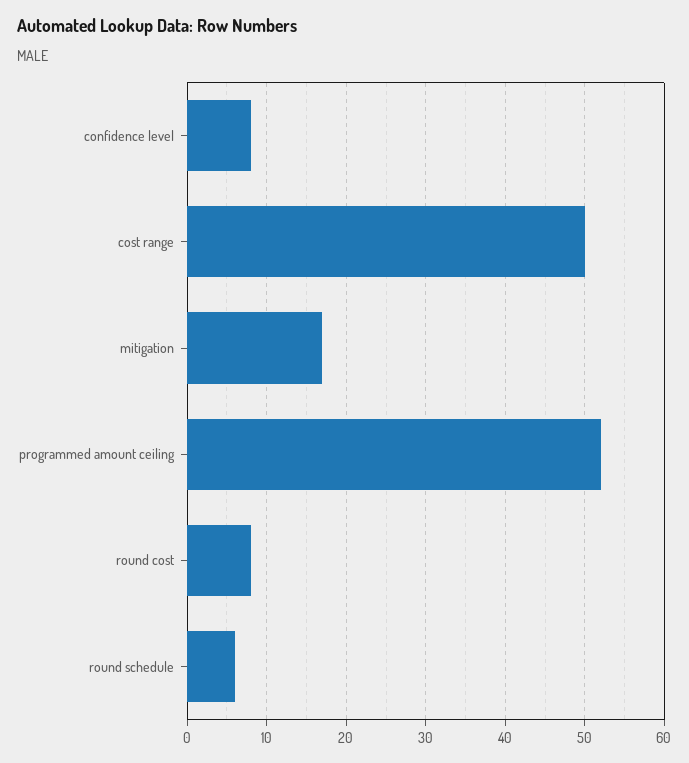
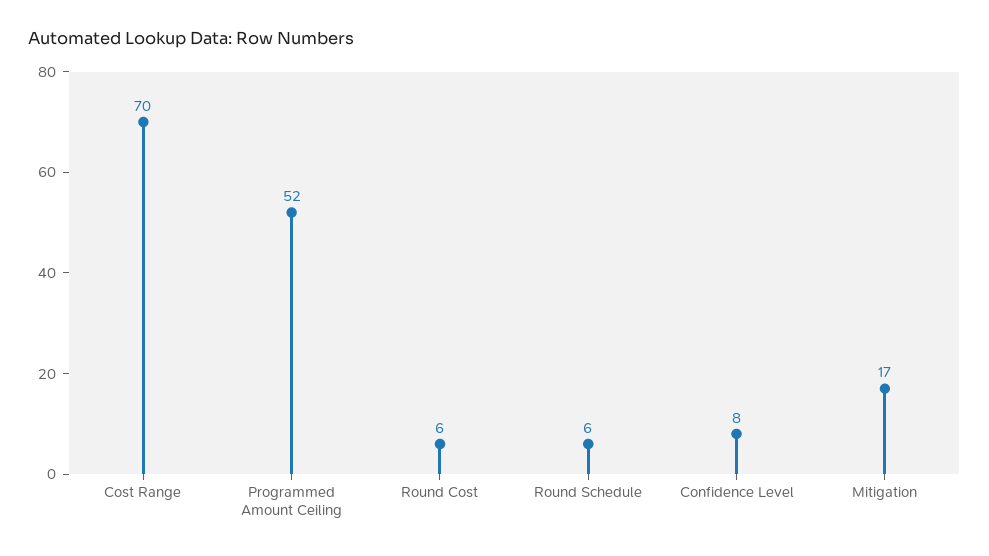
cost range: 50 -> 70
round cost: 8 -> 6

